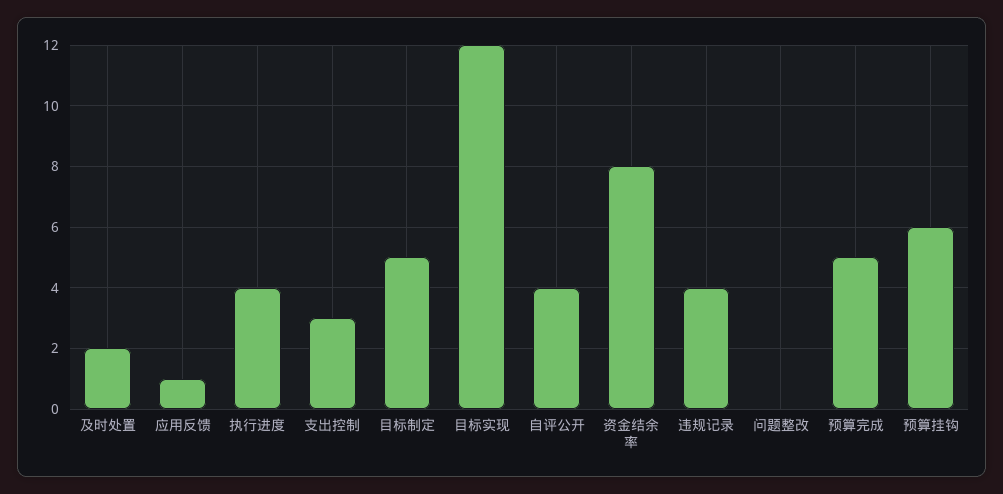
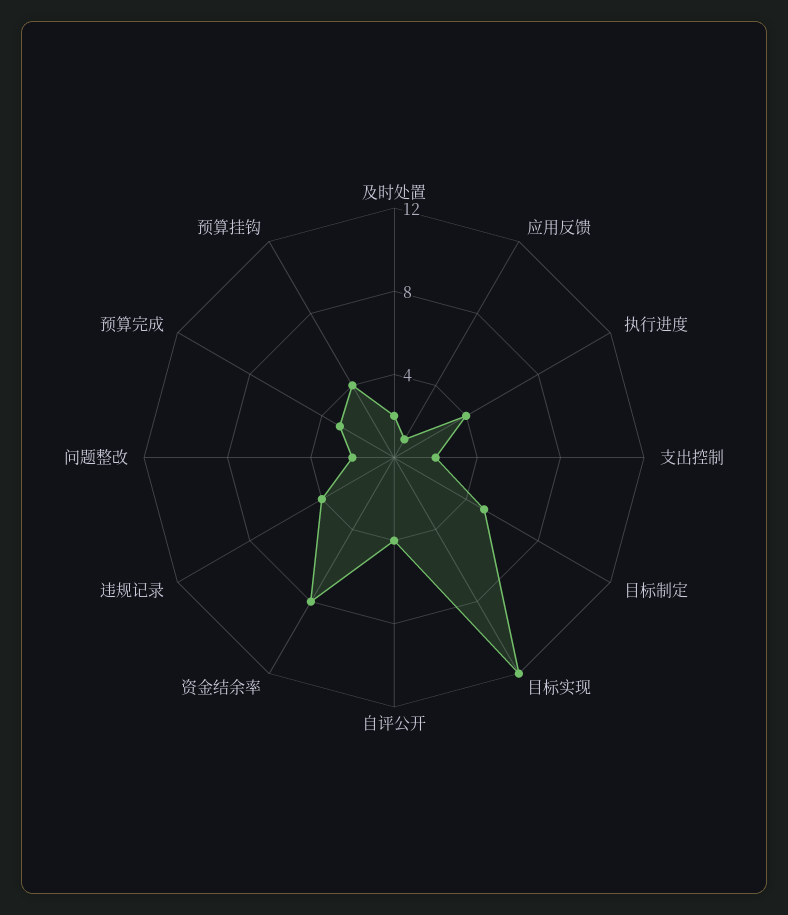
支出控制: 3 -> 2
问题整改: 0 -> 2
预算完成: 5 -> 3
预算挂钩: 6 -> 4

